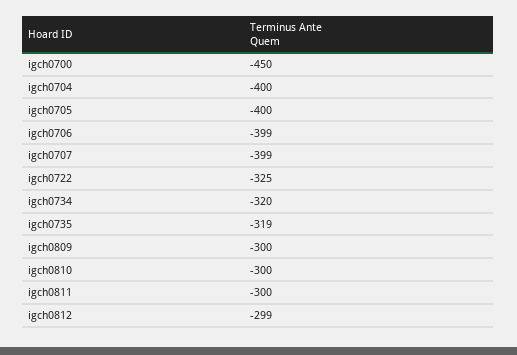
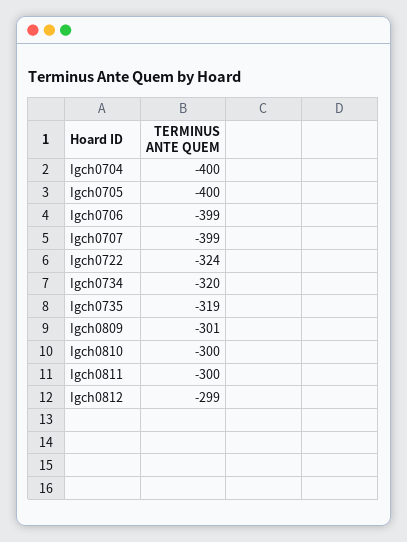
igch0700: -450 -> none
igch0722: -325 -> -324
igch0809: -300 -> -301

